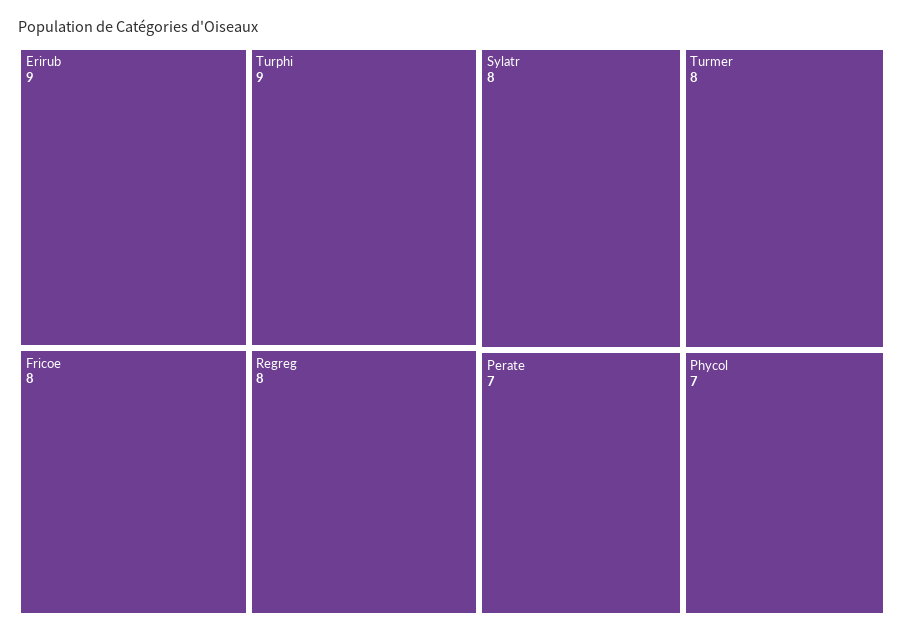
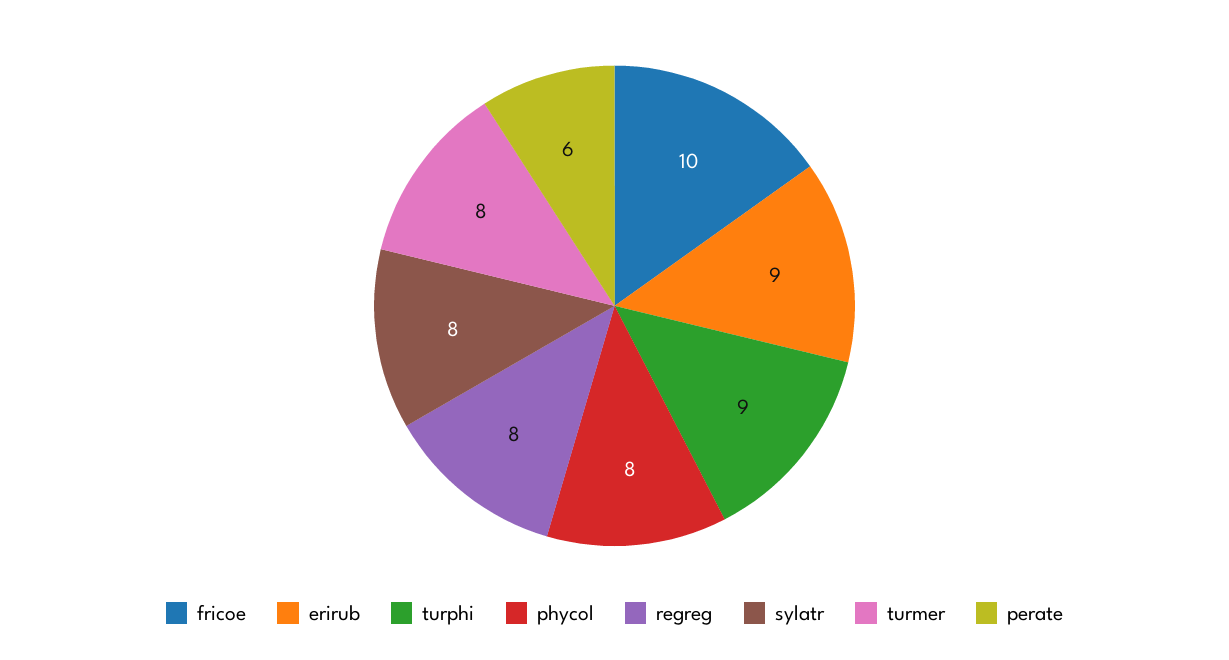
Fricoe: 8 -> 10
Perate: 7 -> 6
Phycol: 7 -> 8

